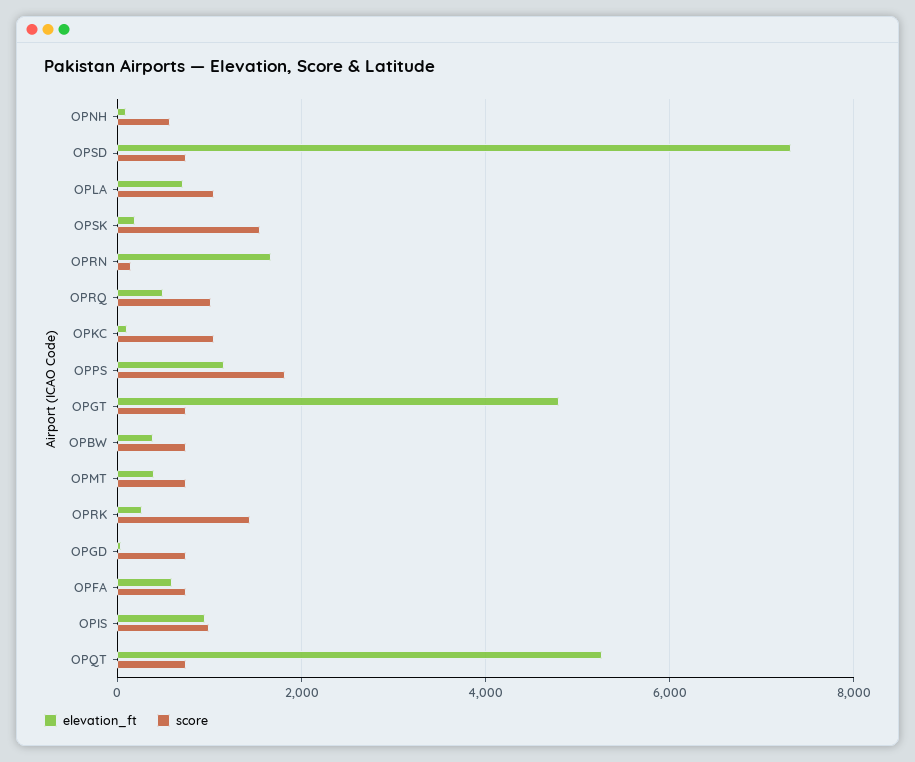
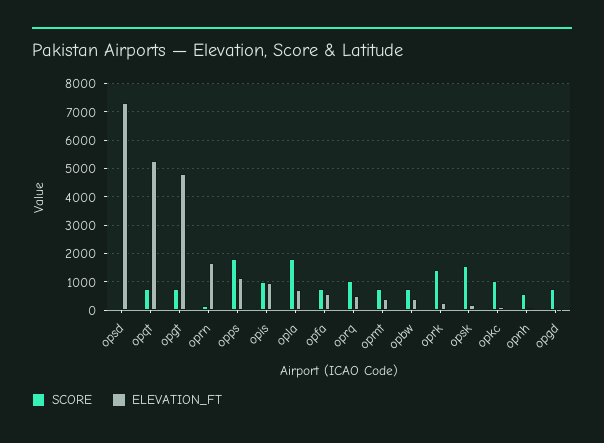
score, OPSD: 800 -> 0
score, OPLA: 1000 -> 1750

